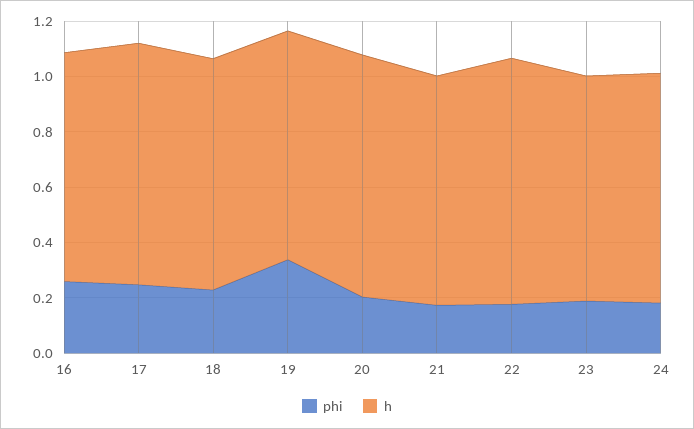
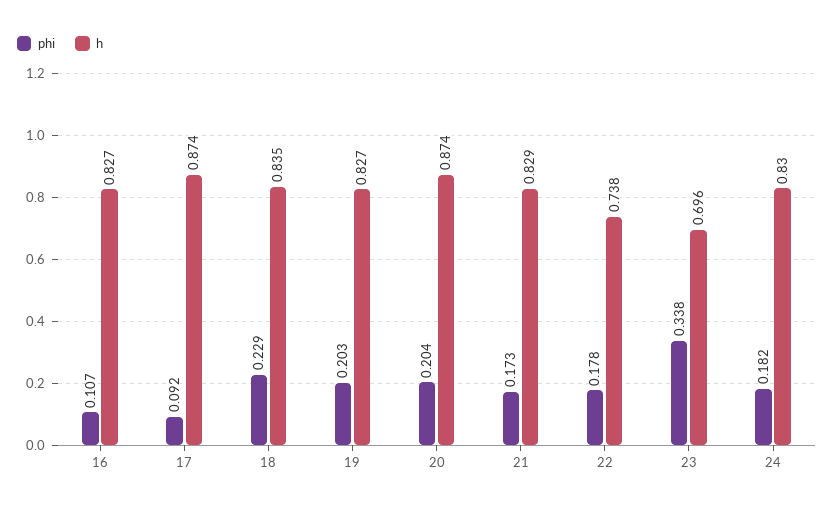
phi, 16: 0.25 -> 0.107
phi, 17: 0.25 -> 0.092
phi, 19: 0.35 -> 0.203
h, 22: 0.9 -> 0.738
phi, 23: 0.2 -> 0.338
h, 23: 0.8 -> 0.696

